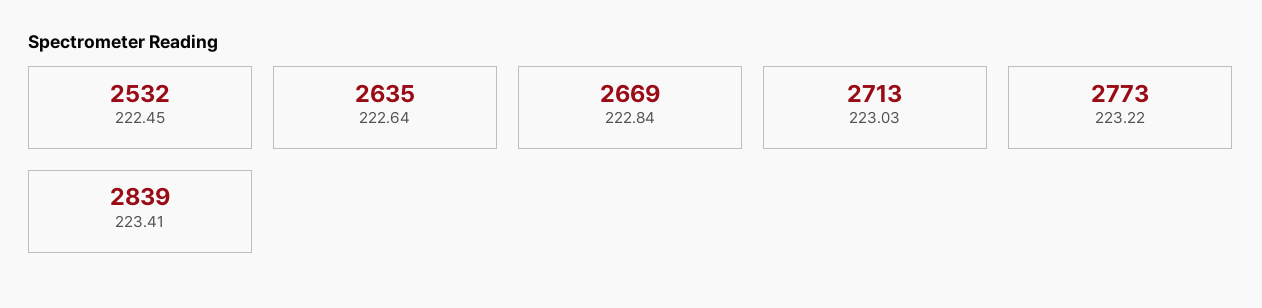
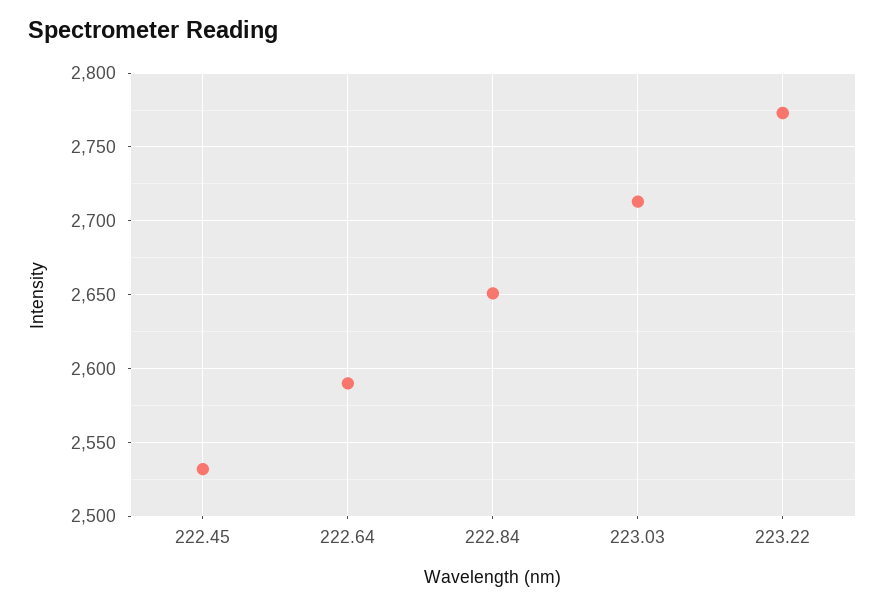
222.64: 2635 -> 2590
222.84: 2669 -> 2650
223.41: 2839 -> none

